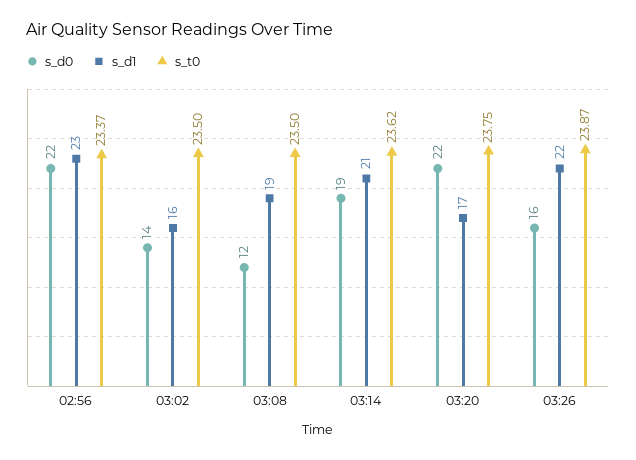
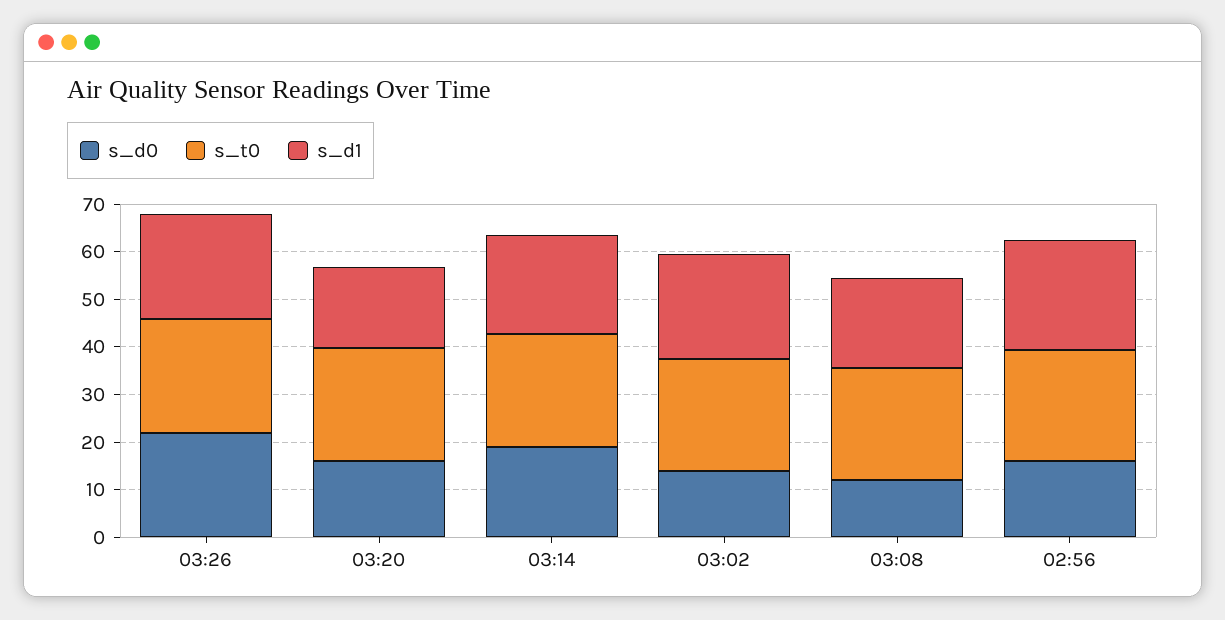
s_d0, 02:56: 22 -> 16
s_d1, 03:02: 16 -> 22
s_d0, 03:20: 22 -> 16
s_d0, 03:26: 16 -> 22

